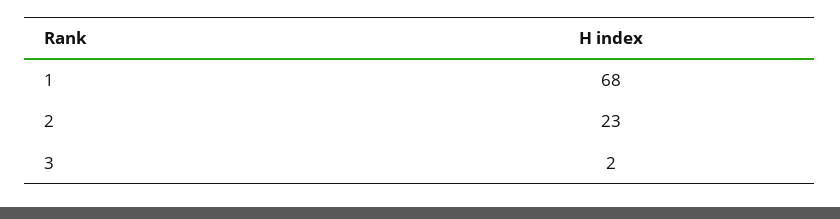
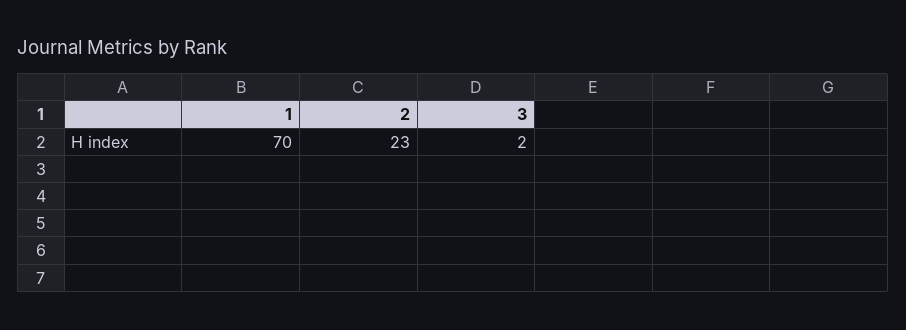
1: 68 -> 70

